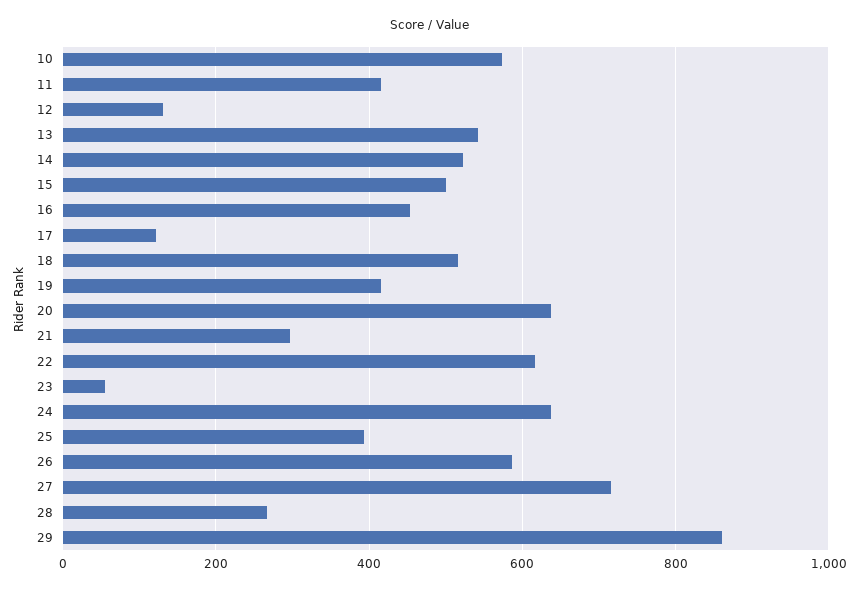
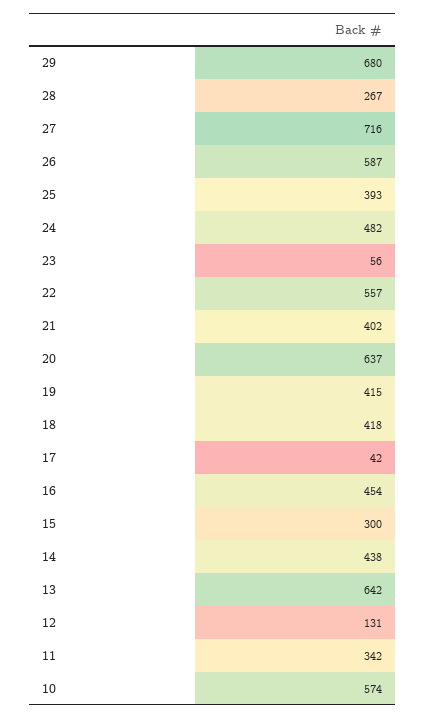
11: 420 -> 342
13: 540 -> 642
14: 520 -> 438
15: 500 -> 300
17: 120 -> 42
18: 520 -> 418
21: 300 -> 402
22: 620 -> 557
24: 640 -> 482
29: 860 -> 680

